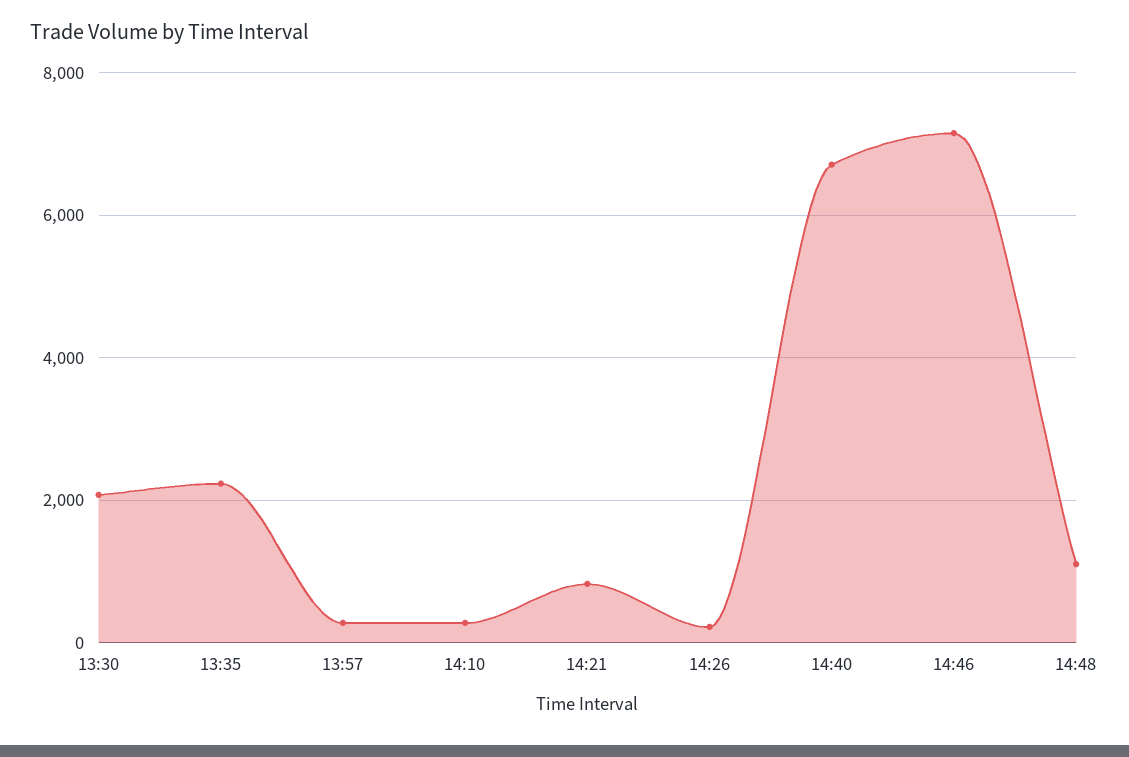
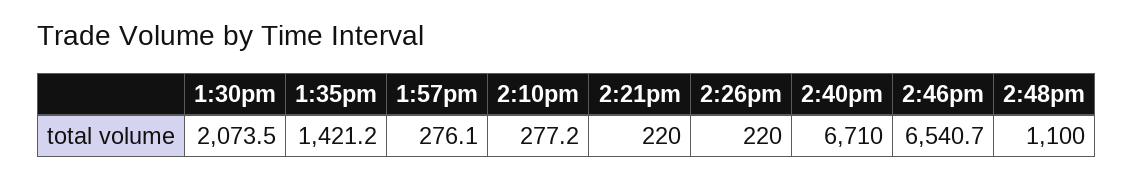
13:35: 2200 -> 1421.2
14:21: 800 -> 220
14:46: 7200 -> 6540.7

